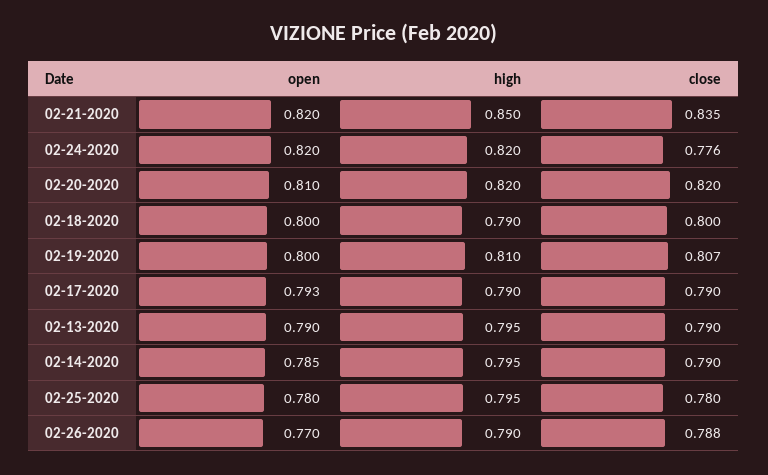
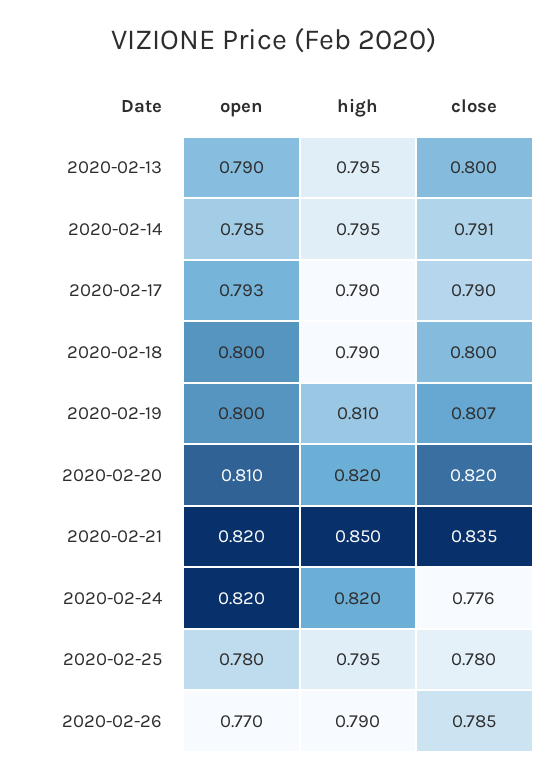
close, 02-13-2020: 0.79 -> 0.8
close, 02-14-2020: 0.79 -> 0.791
close, 02-26-2020: 0.788 -> 0.785

